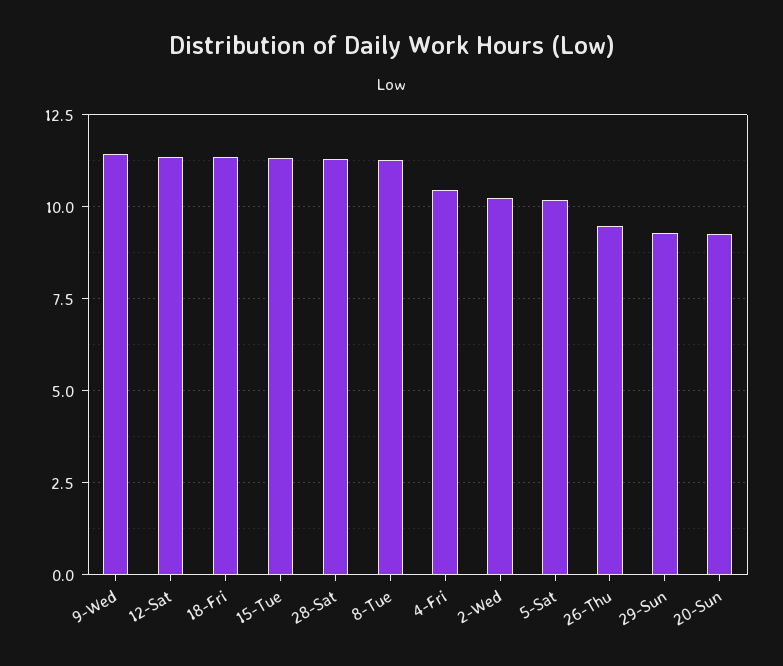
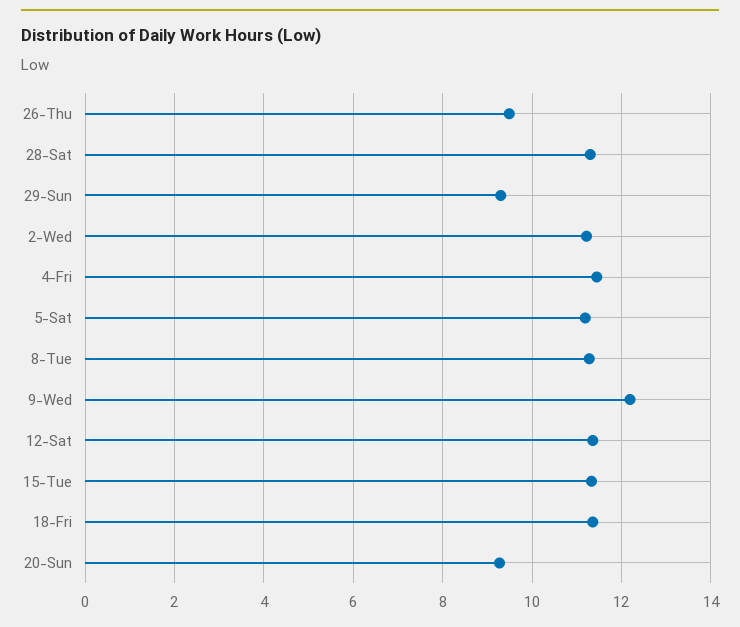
9-Wed: 11.5 -> 12.2
4-Fri: 10.5 -> 11.4
2-Wed: 10.25 -> 11.2
5-Sat: 10.25 -> 11.2

